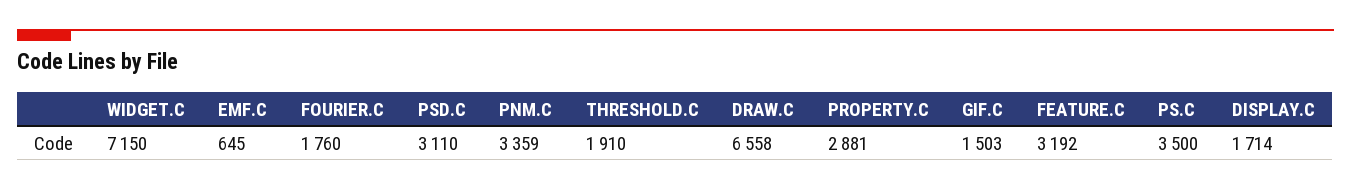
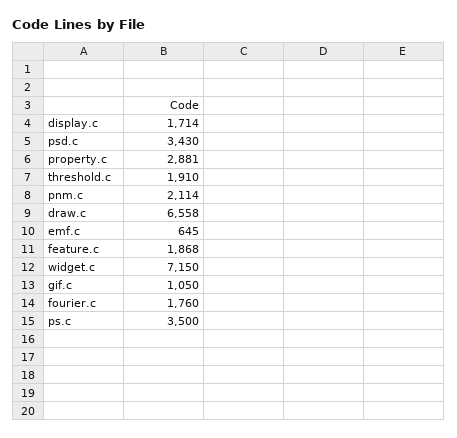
PSD.C: 3110 -> 3430
PNM.C: 3359 -> 2114
GIF.C: 1503 -> 1050
FEATURE.C: 3192 -> 1868

